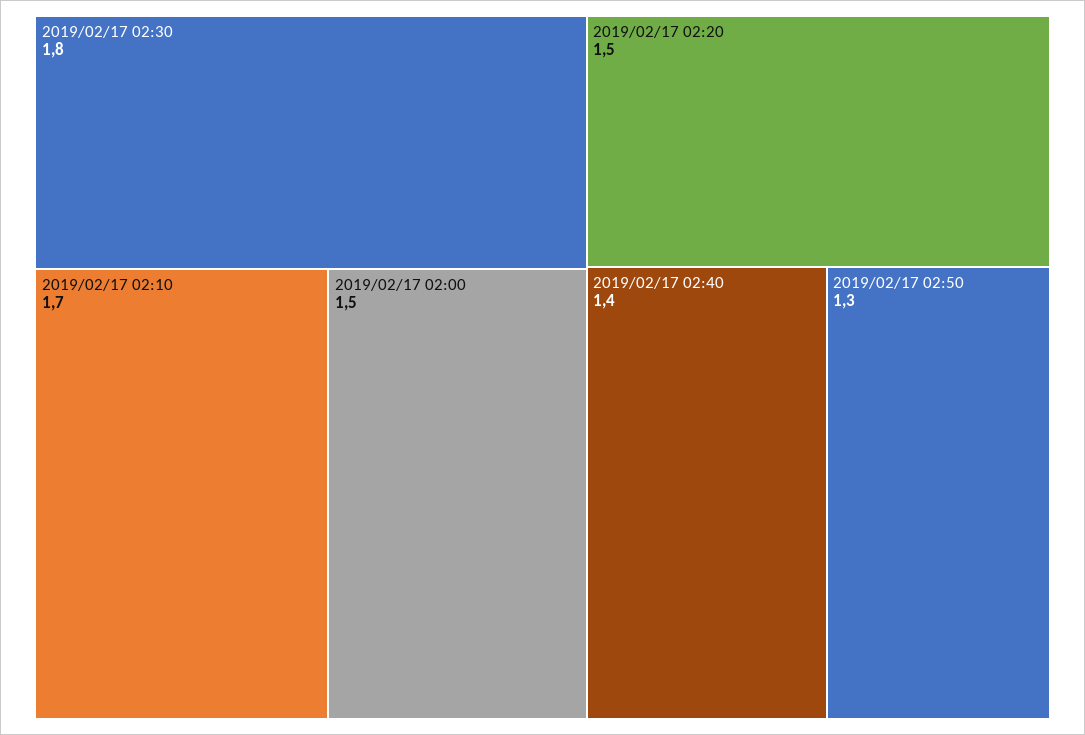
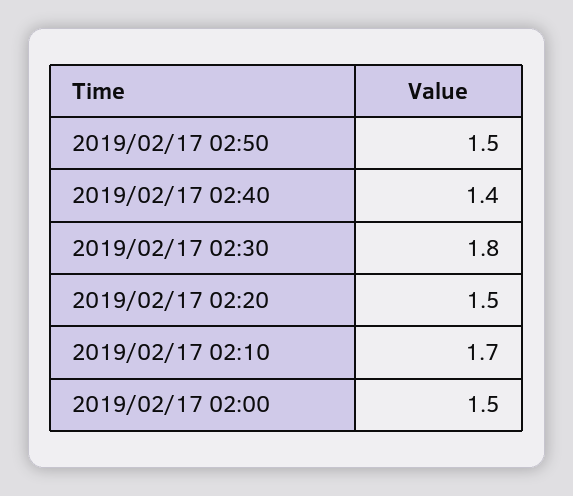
2019/02/17 02:50: 1.3 -> 1.5

